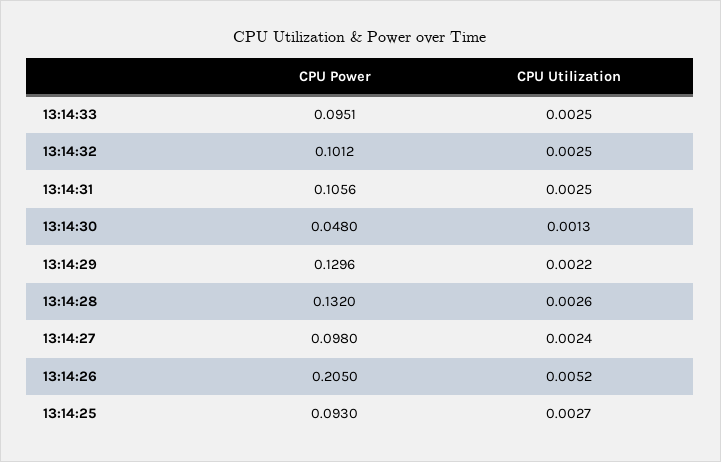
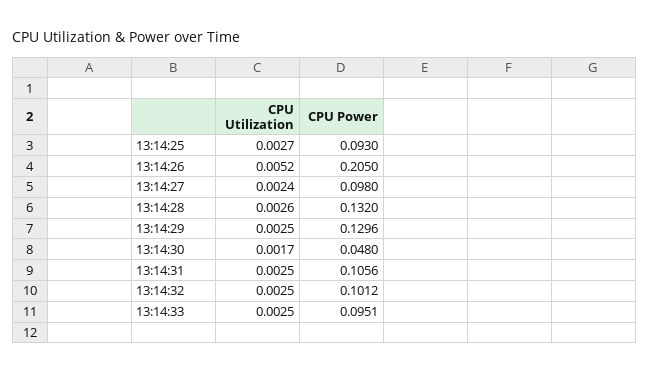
CPU Utilization, 13:14:30: 0.0013 -> 0.0017
CPU Utilization, 13:14:29: 0.0022 -> 0.0025

